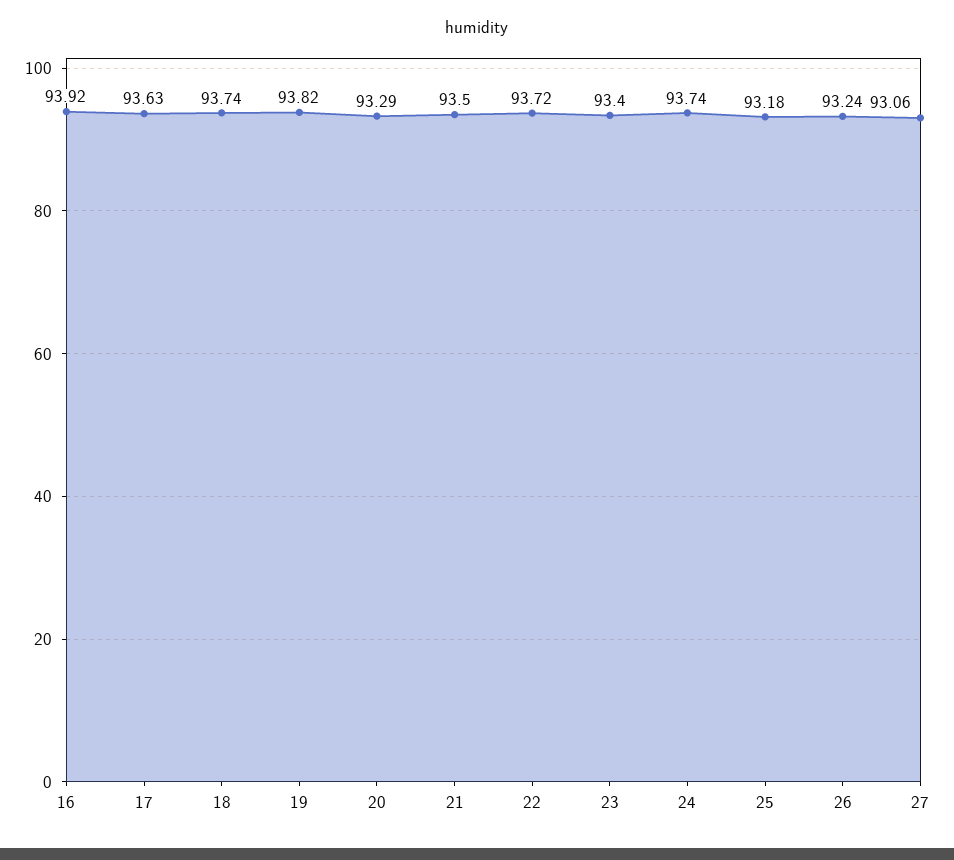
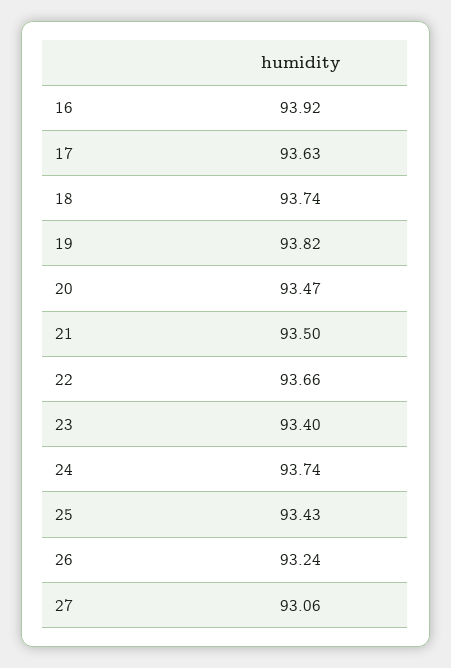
20: 93.29 -> 93.47
22: 93.72 -> 93.66
25: 93.18 -> 93.43

